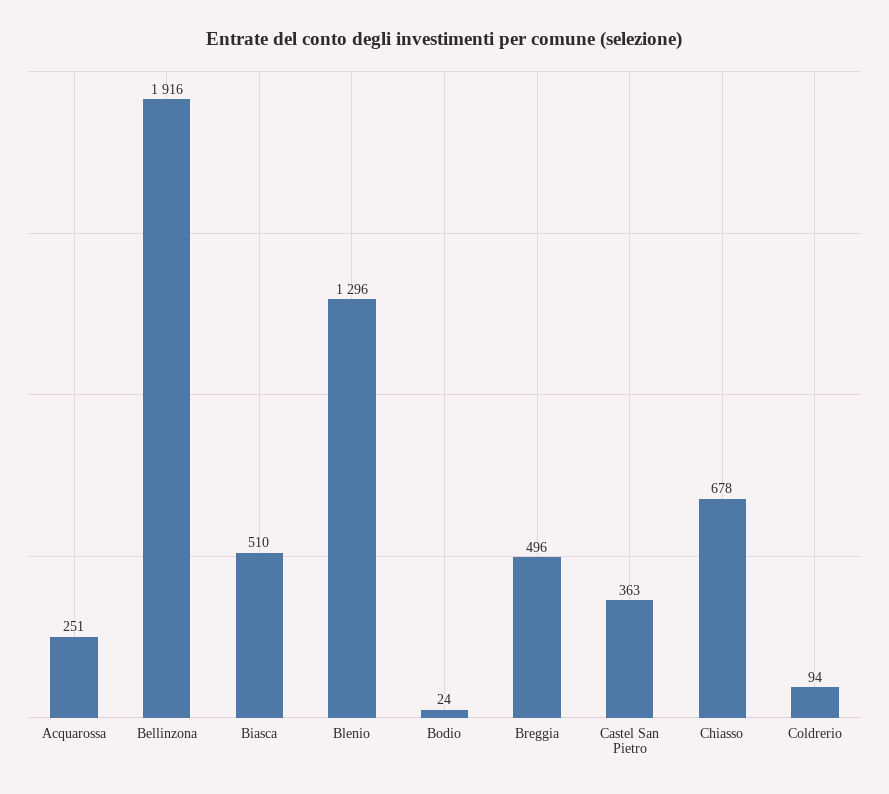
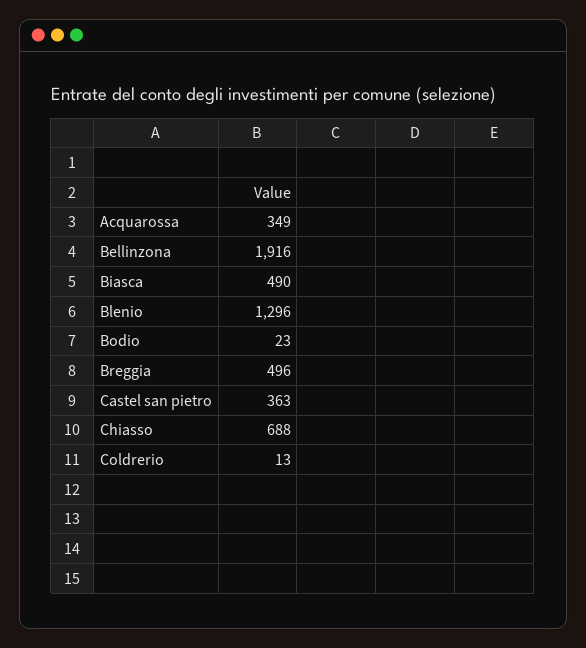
Acquarossa: 251 -> 349
Biasca: 510 -> 490
Bodio: 24 -> 23
Chiasso: 678 -> 688
Coldrerio: 94 -> 13

